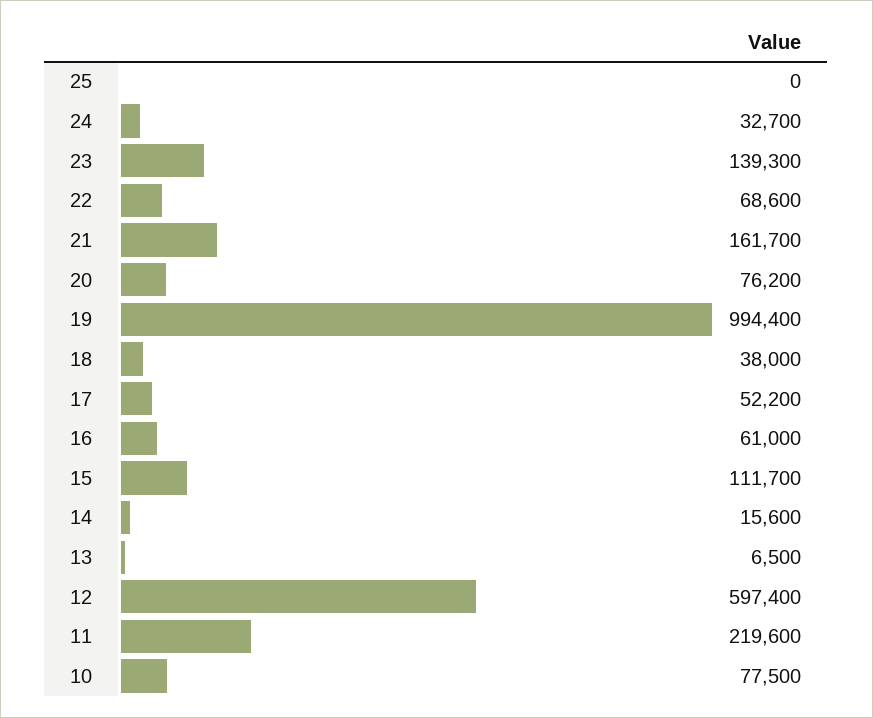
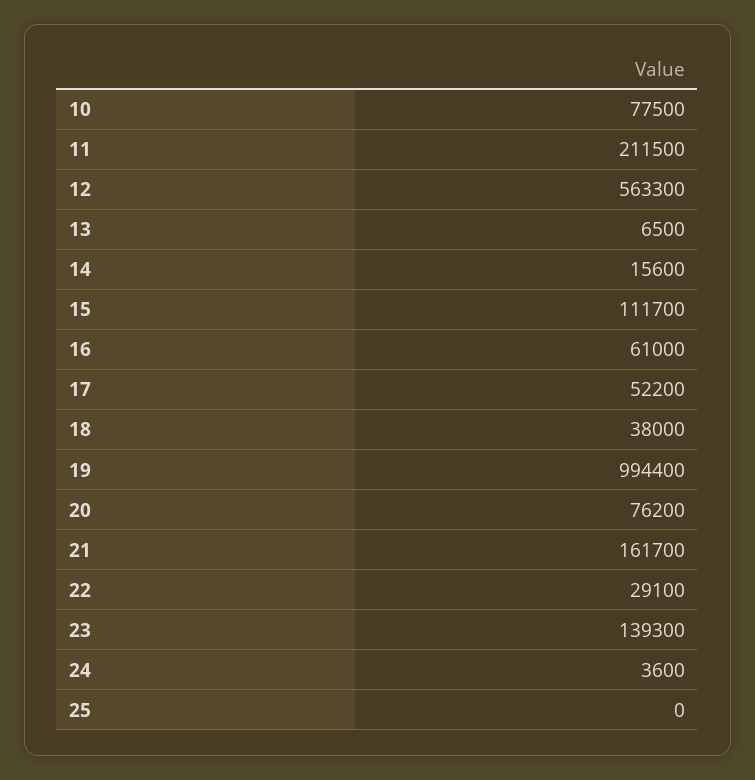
24: 32700 -> 3600
22: 68600 -> 29100
12: 597400 -> 563300
11: 219600 -> 211500

